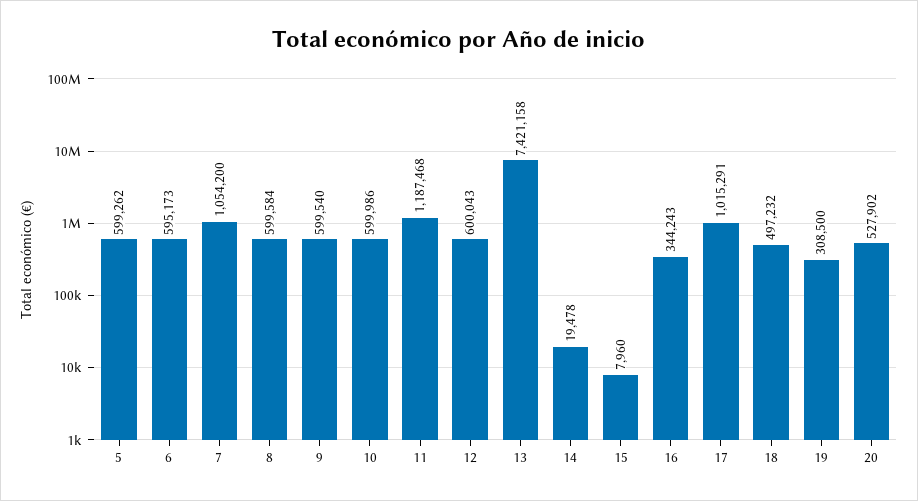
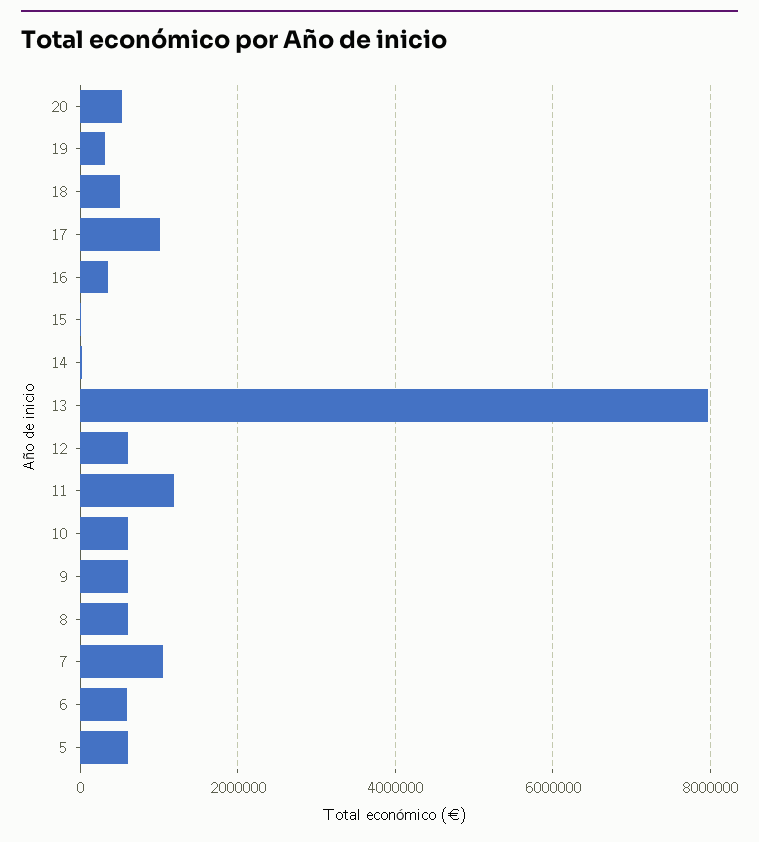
13: 7421158 -> 8000000

